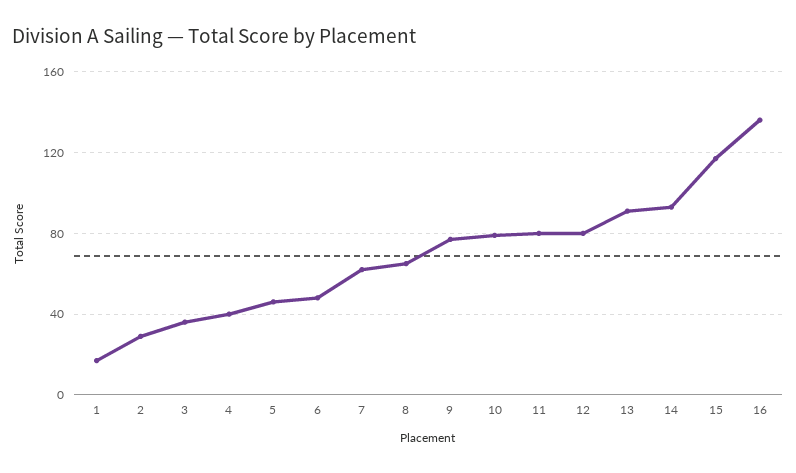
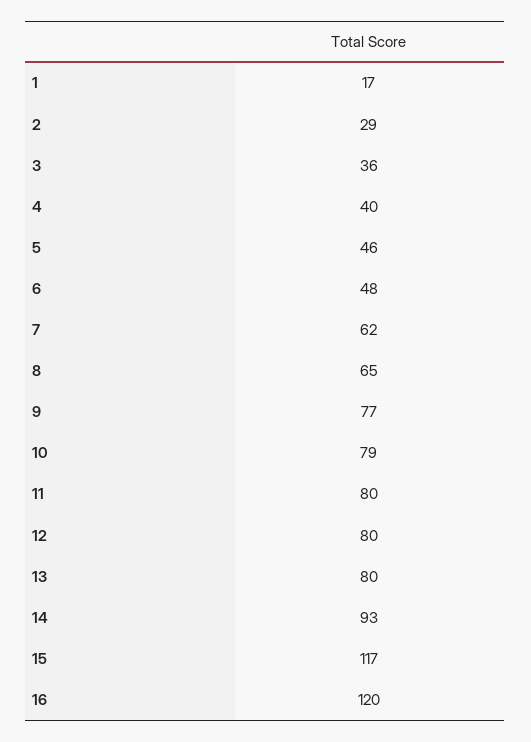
13: 90 -> 80
16: 135 -> 120

